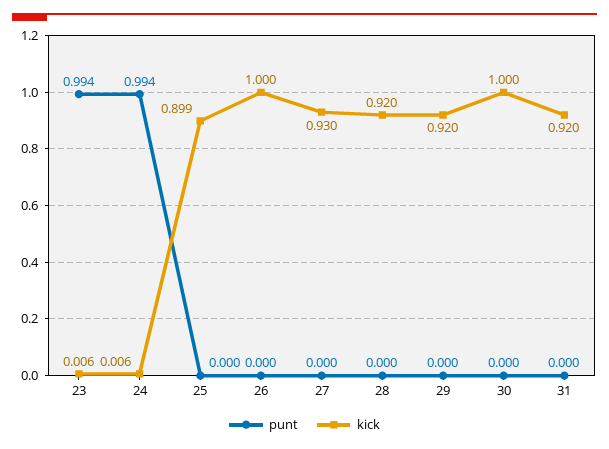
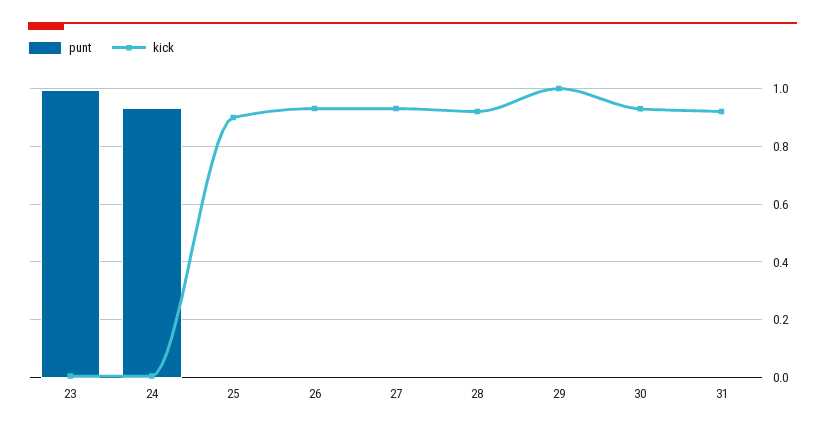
punt, 24: 0.994 -> 0.925
kick, 26: 1 -> 0.925
kick, 29: 0.92 -> 1
kick, 30: 1 -> 0.925

